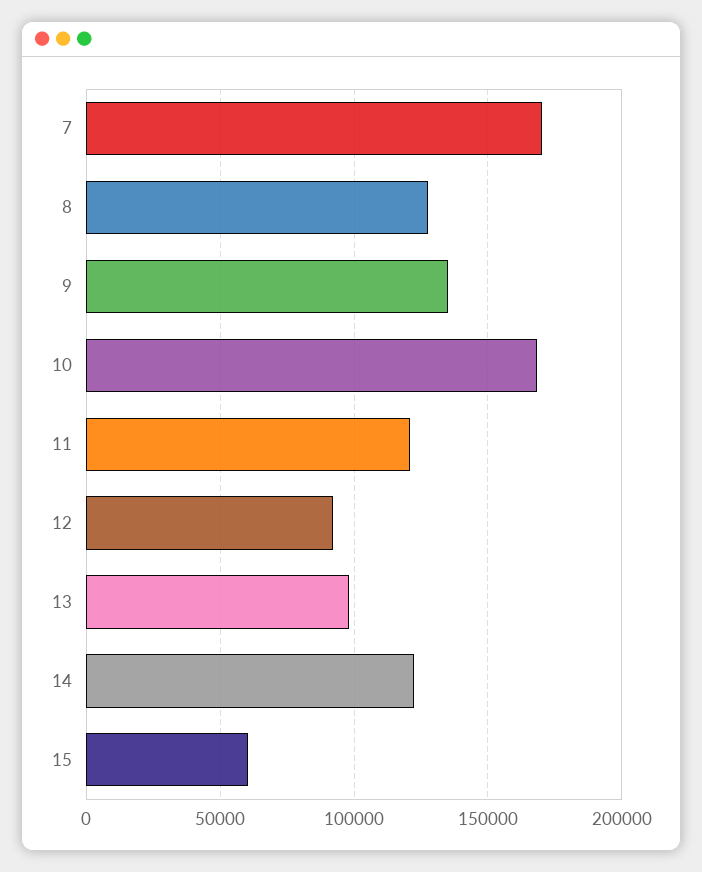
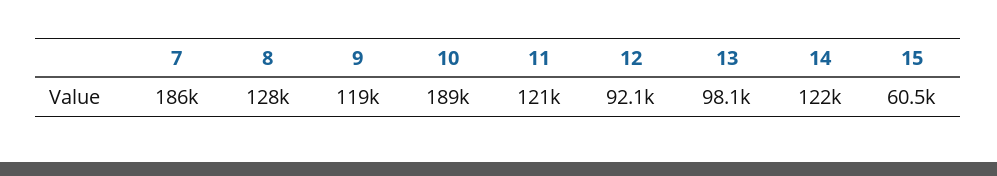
7: 170000 -> 186000
9: 135000 -> 119000
10: 170000 -> 189000

